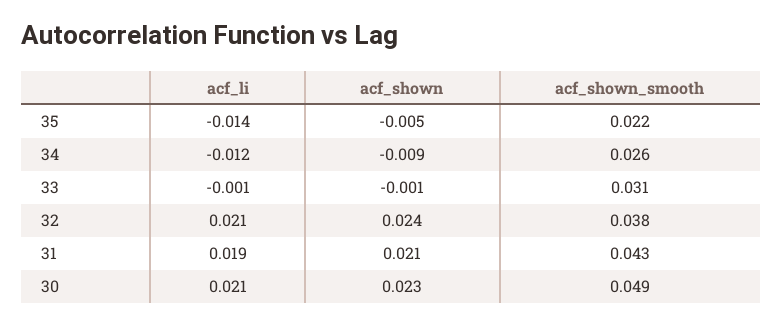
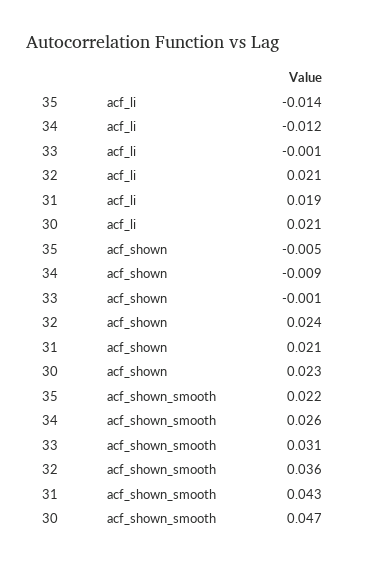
acf_shown_smooth, 32: 0.038 -> 0.036
acf_shown_smooth, 30: 0.049 -> 0.047

